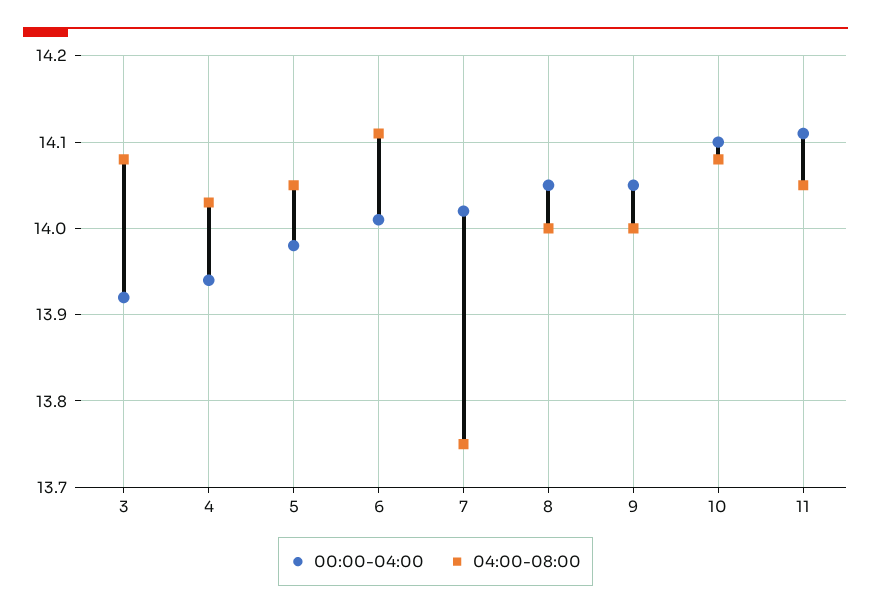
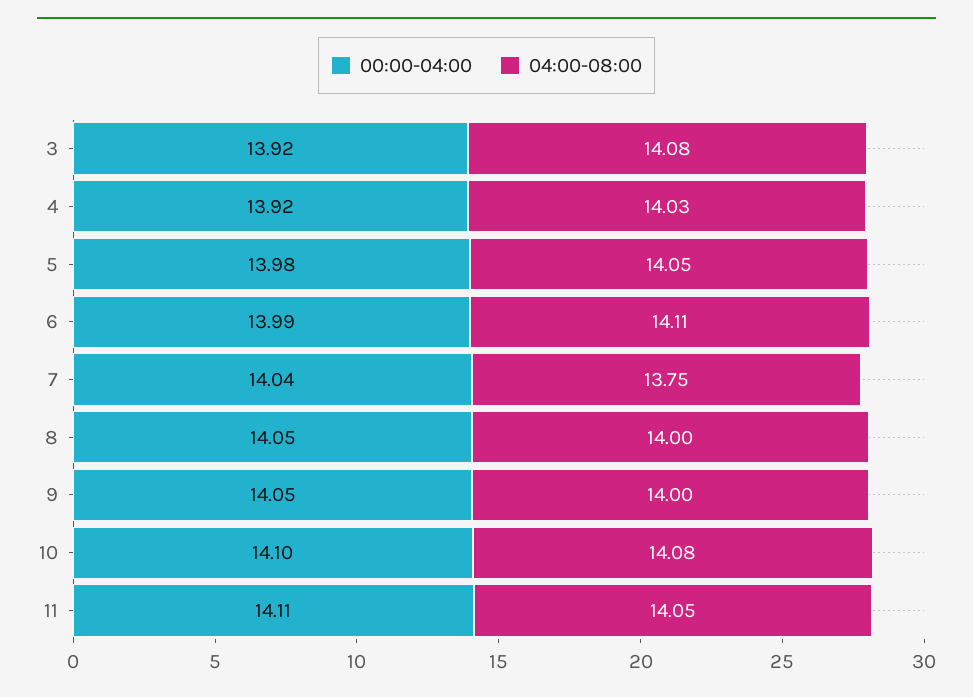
00:00-04:00, 4: 13.94 -> 13.92
00:00-04:00, 6: 14.01 -> 13.99
00:00-04:00, 7: 14.02 -> 14.04

